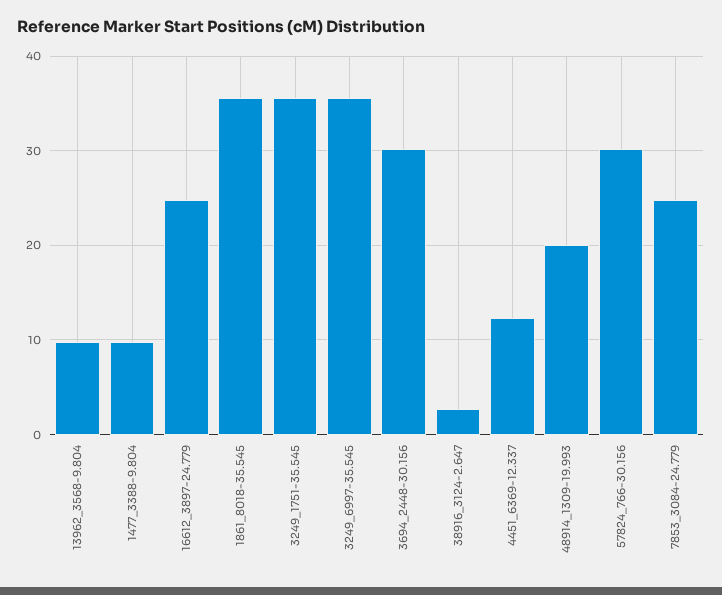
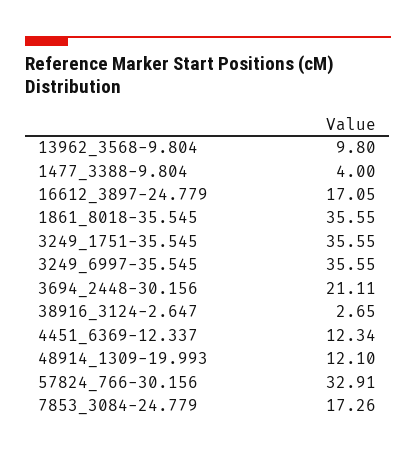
1477_3388-9.804: 10 -> 4
16612_3897-24.779: 25 -> 17.05
3694_2448-30.156: 30 -> 21.11
48914_1309-19.993: 20 -> 12.1
57824_766-30.156: 30 -> 32.91
7853_3084-24.779: 25 -> 17.26

